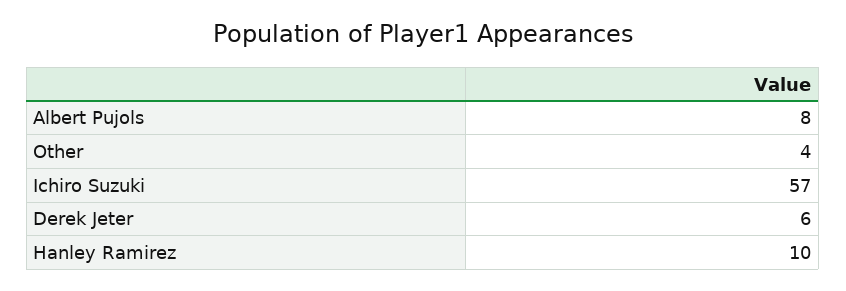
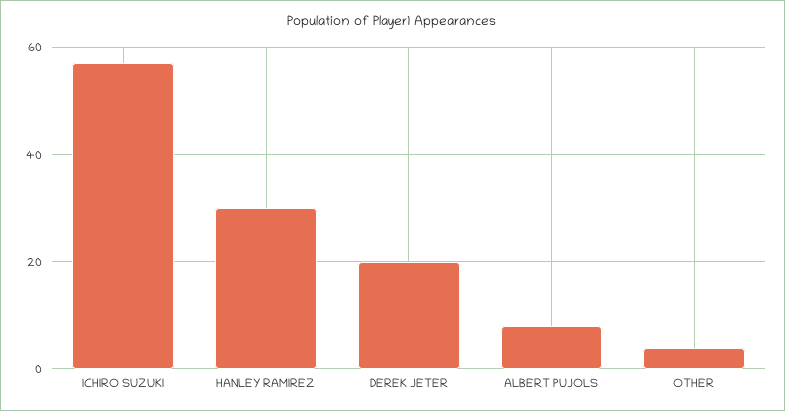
Derek Jeter: 6 -> 20
Hanley Ramirez: 10 -> 30

